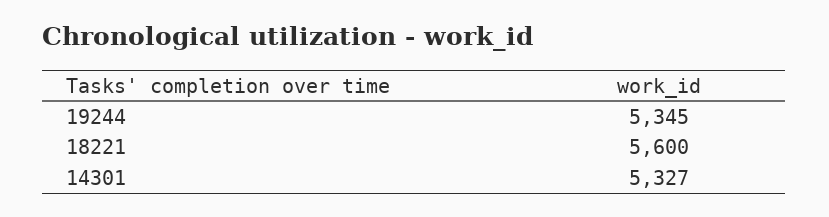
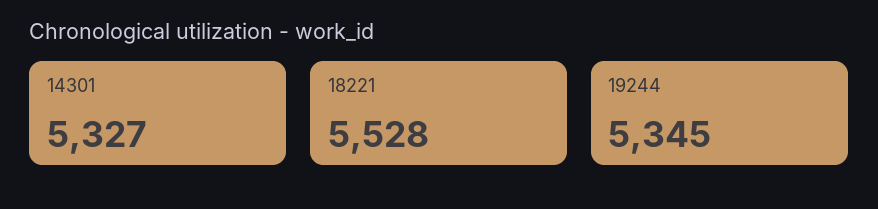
18221: 5600 -> 5528

